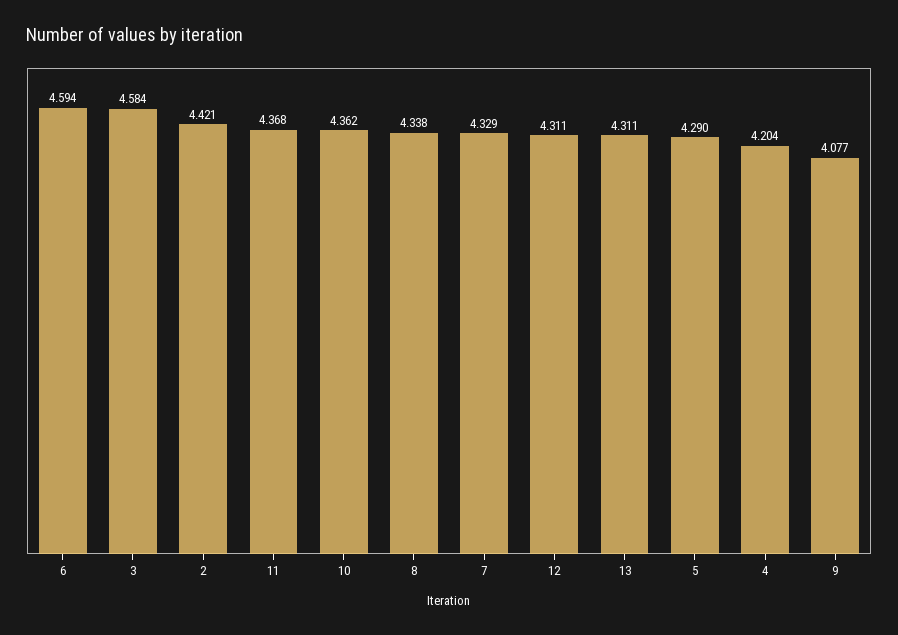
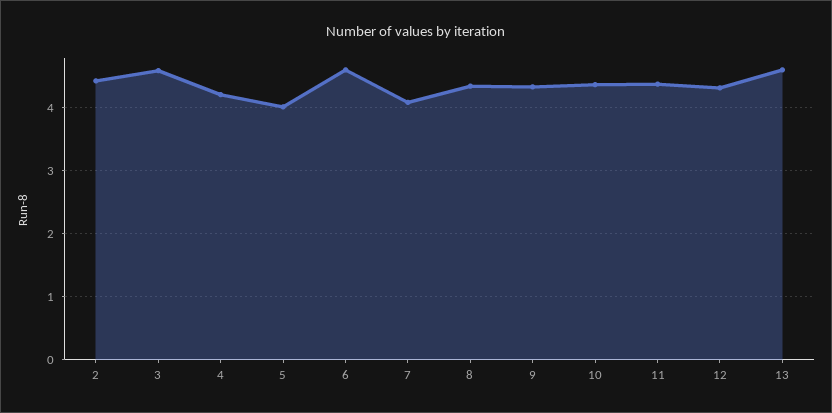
7: 4.329 -> 4.1
13: 4.311 -> 4.6
5: 4.29 -> 4
9: 4.077 -> 4.3

